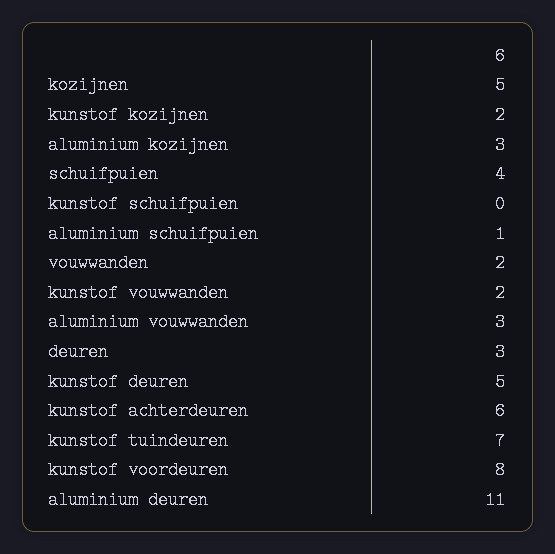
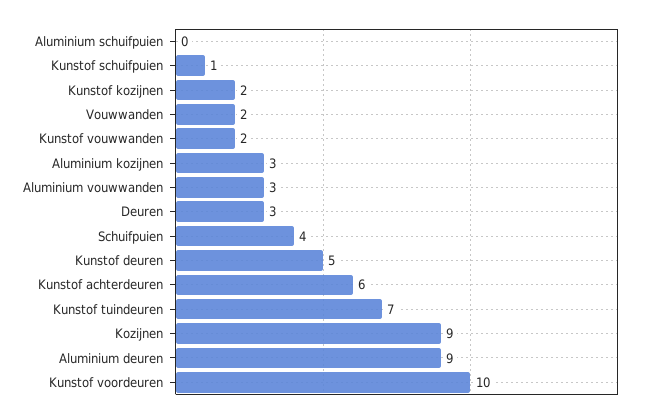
kozijnen: 5 -> 9
kunstof schuifpuien: 0 -> 1
aluminium schuifpuien: 1 -> 0
kunstof voordeuren: 8 -> 10
aluminium deuren: 11 -> 9

